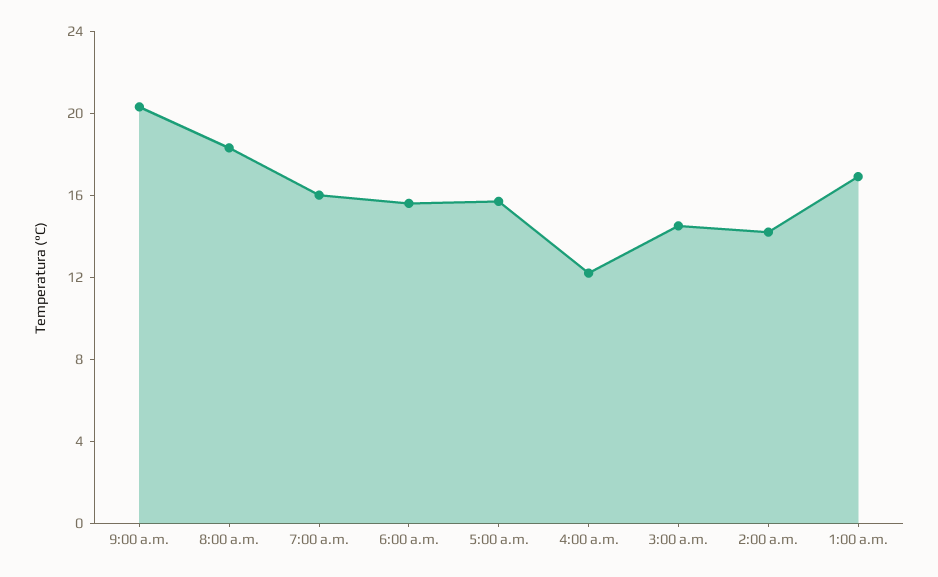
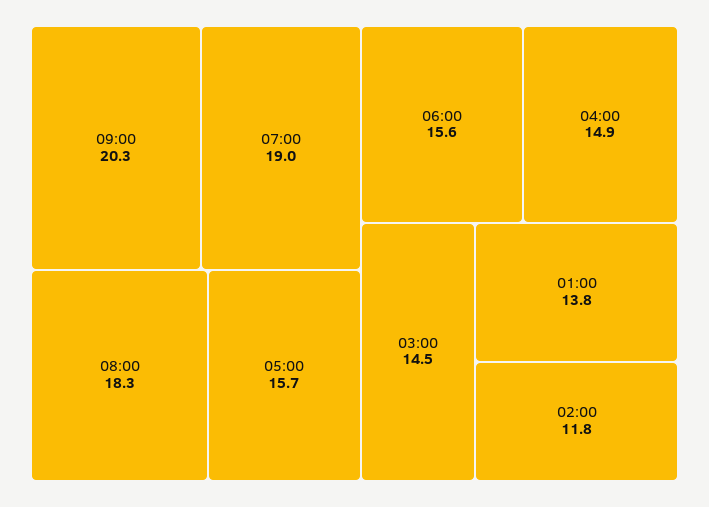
7:00 a.m.: 16 -> 19
4:00 a.m.: 12 -> 14.9
2:00 a.m.: 14 -> 11.8
1:00 a.m.: 17 -> 13.8

